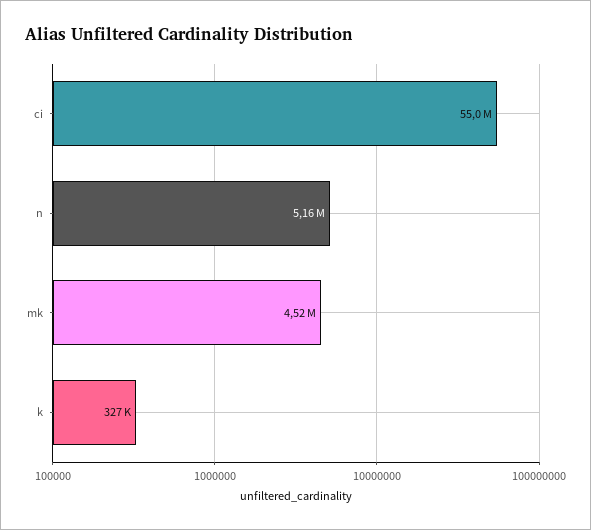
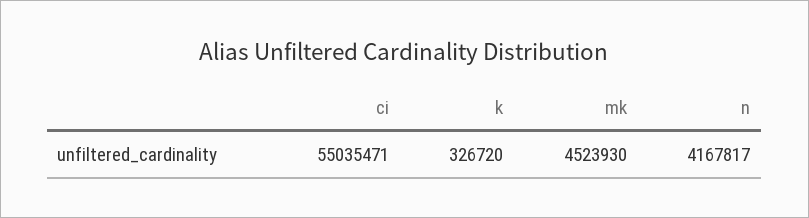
n: 5160000 -> 4167817

